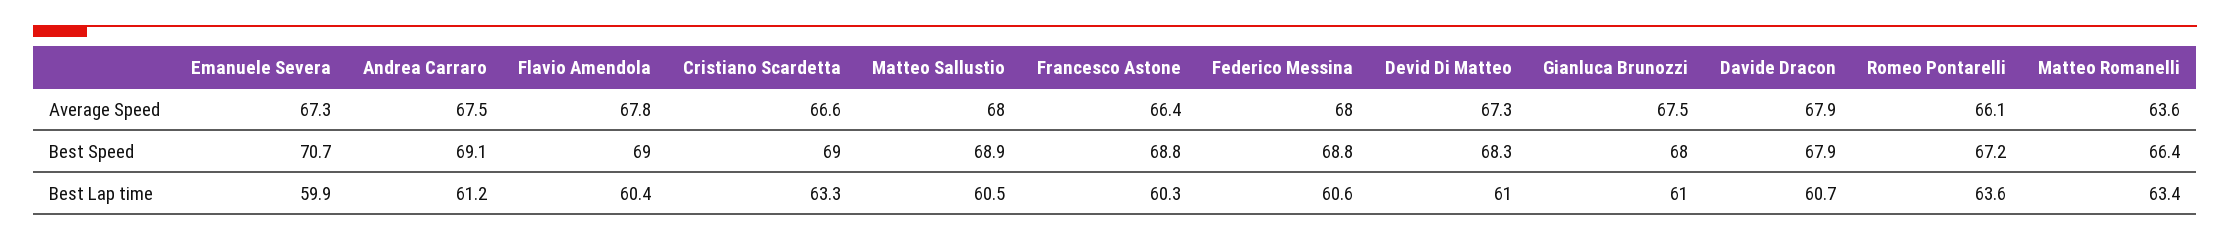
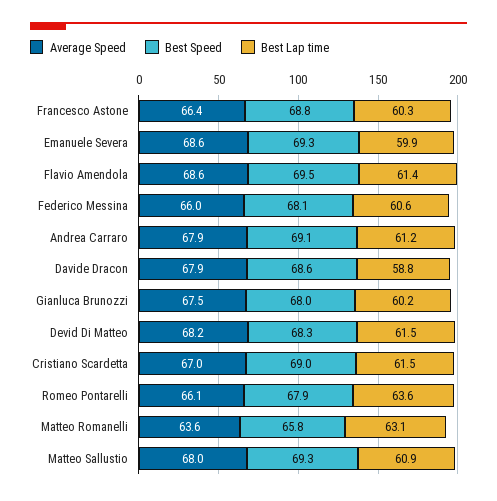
Average Speed, Emanuele Severa: 67.3 -> 68.6
Average Speed, Andrea Carraro: 67.5 -> 67.9
Average Speed, Flavio Amendola: 67.8 -> 68.6
Average Speed, Cristiano Scardetta: 66.6 -> 67
Average Speed, Federico Messina: 68 -> 66
Average Speed, Devid Di Matteo: 67.3 -> 68.2
Best Speed, Emanuele Severa: 70.7 -> 69.3
Best Speed, Flavio Amendola: 69 -> 69.5
Best Speed, Matteo Sallustio: 68.9 -> 69.3
Best Speed, Federico Messina: 68.8 -> 68.1
Best Speed, Davide Dracon: 67.9 -> 68.6
Best Speed, Romeo Pontarelli: 67.2 -> 67.9
Best Speed, Matteo Romanelli: 66.4 -> 65.8
Best Lap time, Flavio Amendola: 60.4 -> 61.4
Best Lap time, Cristiano Scardetta: 63.3 -> 61.5
Best Lap time, Matteo Sallustio: 60.5 -> 60.9
Best Lap time, Devid Di Matteo: 61 -> 61.5
Best Lap time, Gianluca Brunozzi: 61 -> 60.2
Best Lap time, Davide Dracon: 60.7 -> 58.8
Best Lap time, Matteo Romanelli: 63.4 -> 63.1

